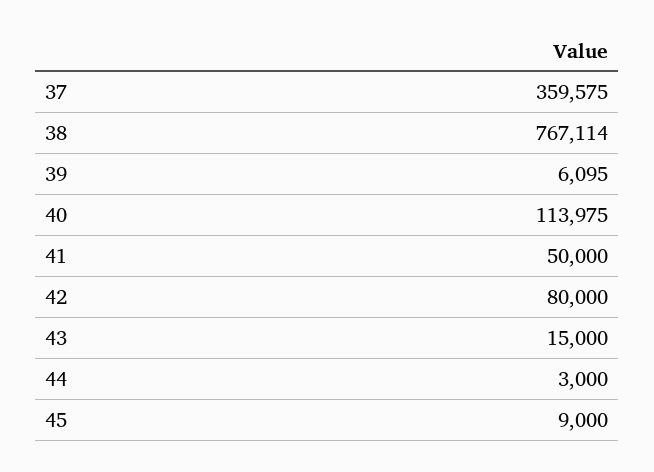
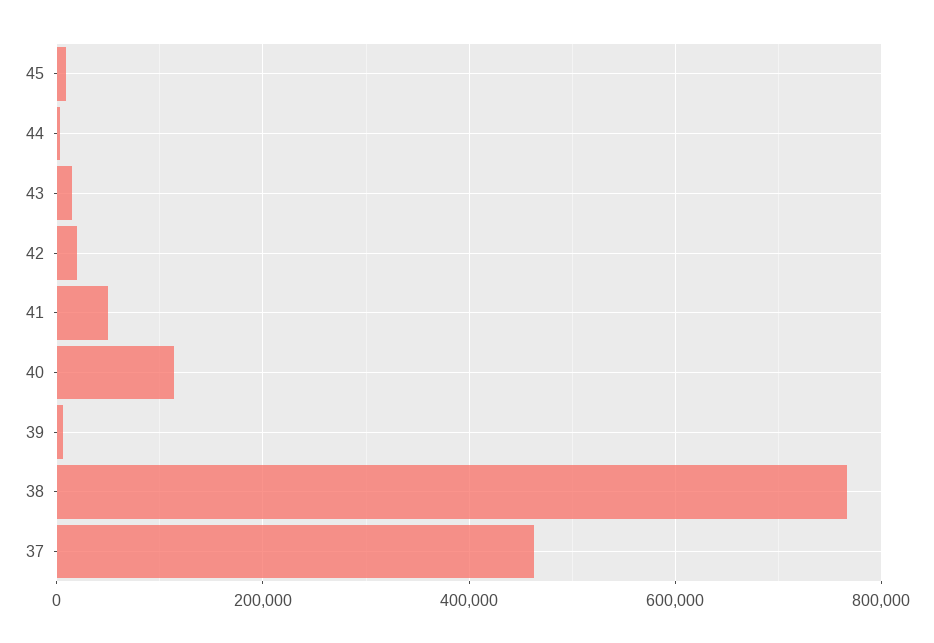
37: 359575 -> 460000
42: 80000 -> 20000

